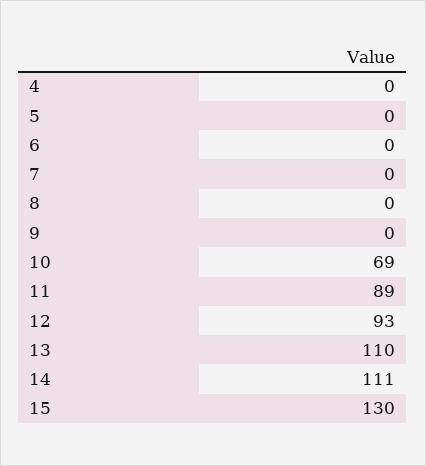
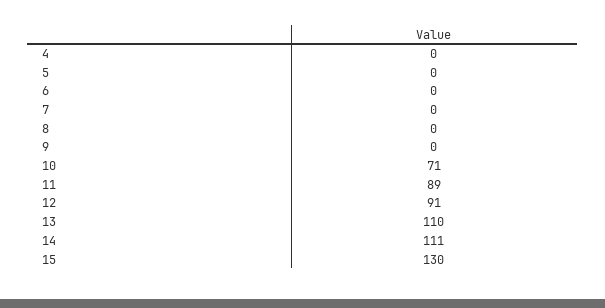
10: 69 -> 71
12: 93 -> 91

